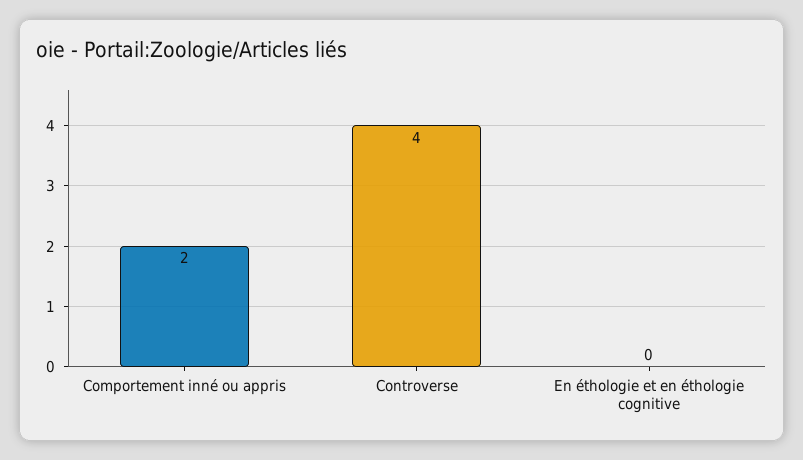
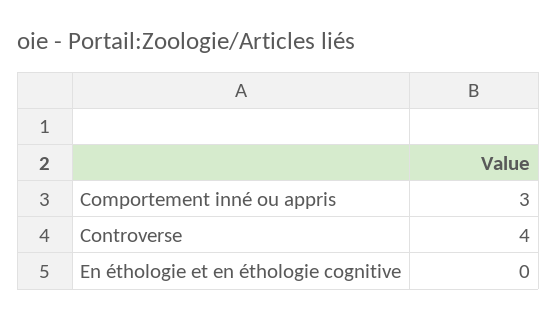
Comportement inné ou appris: 2 -> 3

